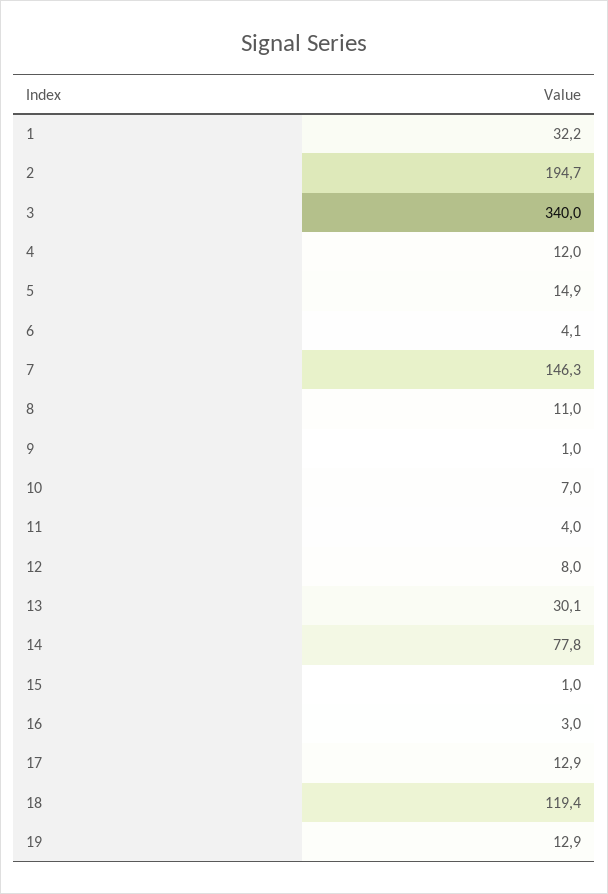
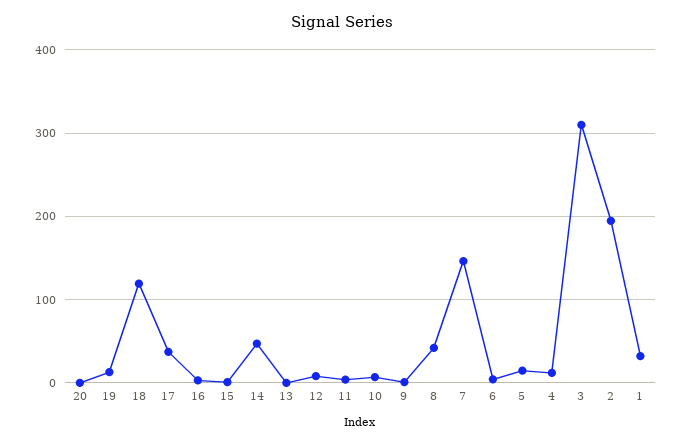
3: 340 -> 310
8: 11 -> 40
13: 30.1 -> 0
14: 77.8 -> 50
17: 12.9 -> 40
20: none -> 0

